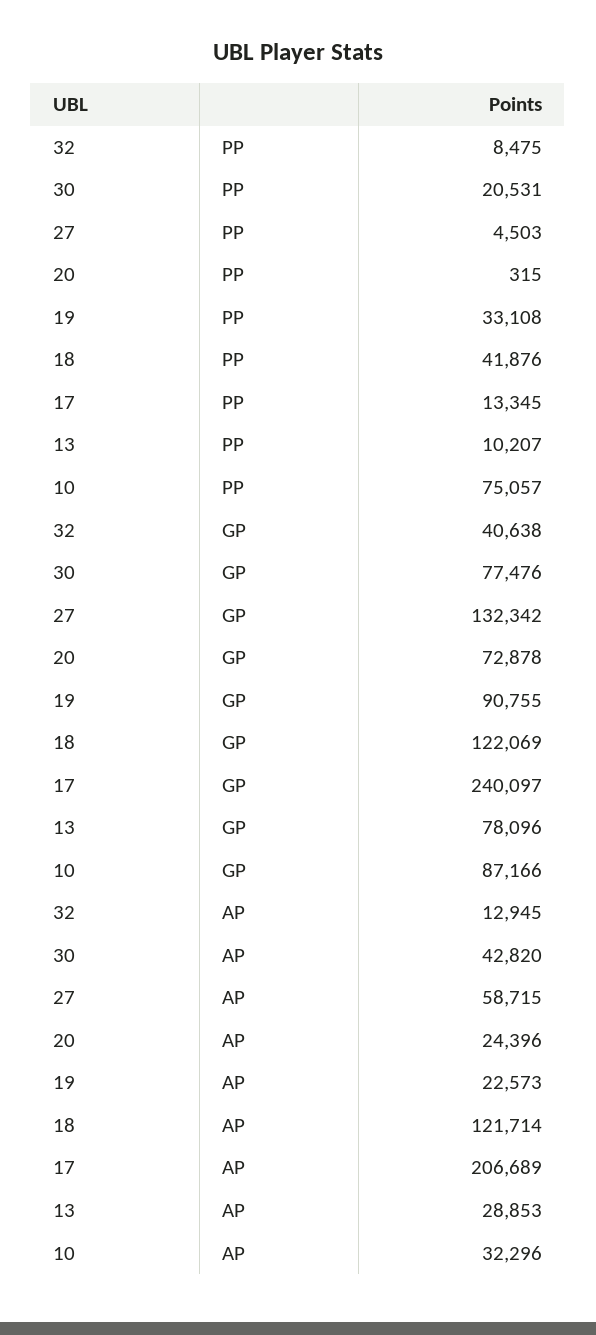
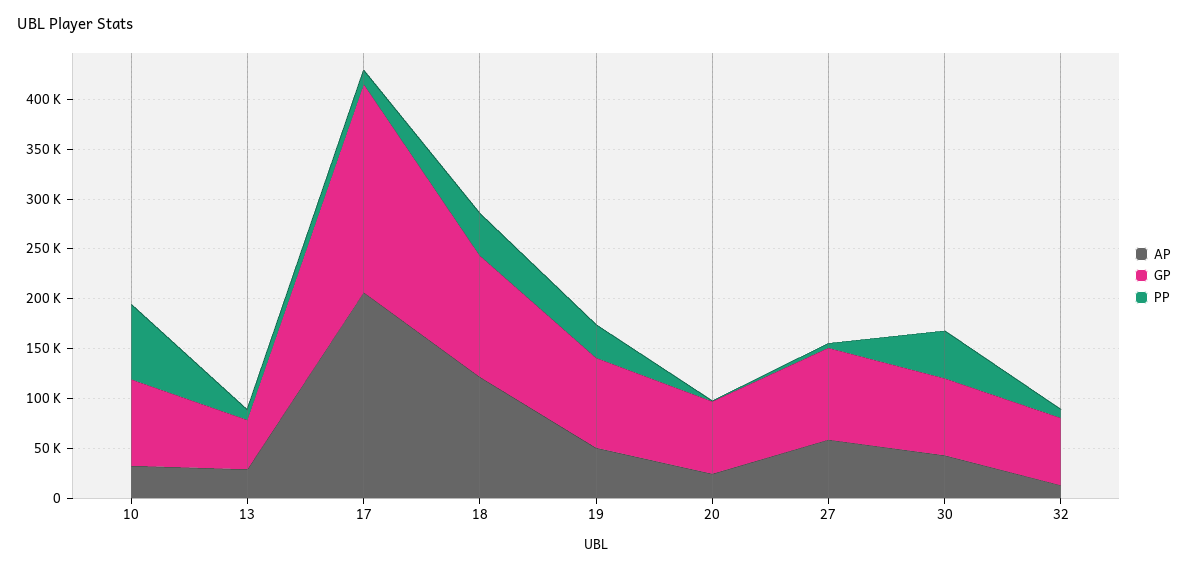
PP, 30: 20531 -> 50000
GP, 32: 40638 -> 70000
GP, 27: 132342 -> 90000
GP, 17: 240097 -> 210000
GP, 13: 78096 -> 50000
AP, 19: 22573 -> 50000

